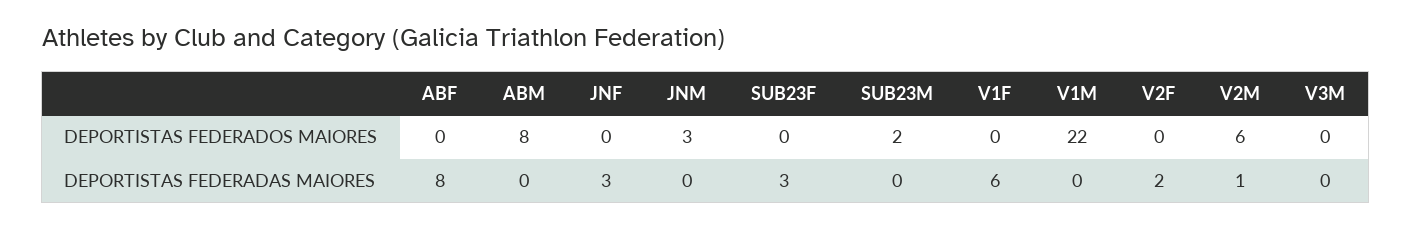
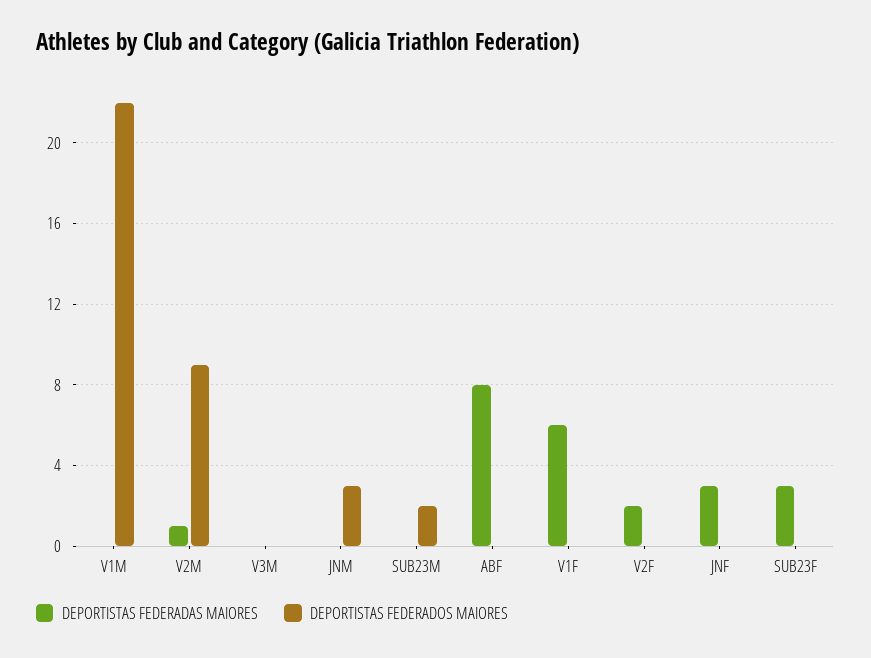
DEPORTISTAS FEDERADOS MAIORES, ABM: 8 -> none
DEPORTISTAS FEDERADOS MAIORES, V2M: 6 -> 9
DEPORTISTAS FEDERADAS MAIORES, ABM: 0 -> none

